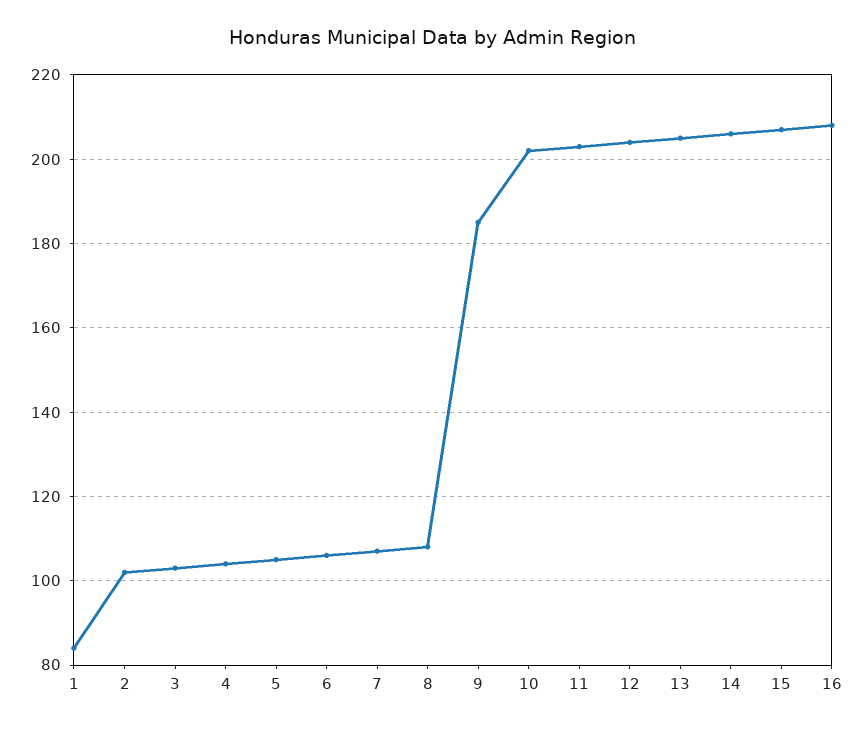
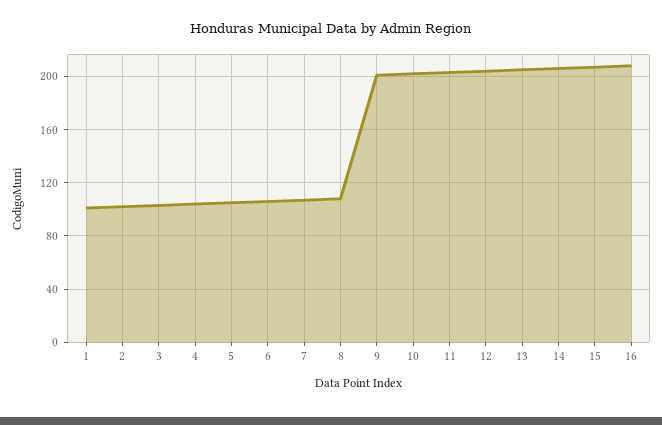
1: 85 -> 100
9: 185 -> 200

